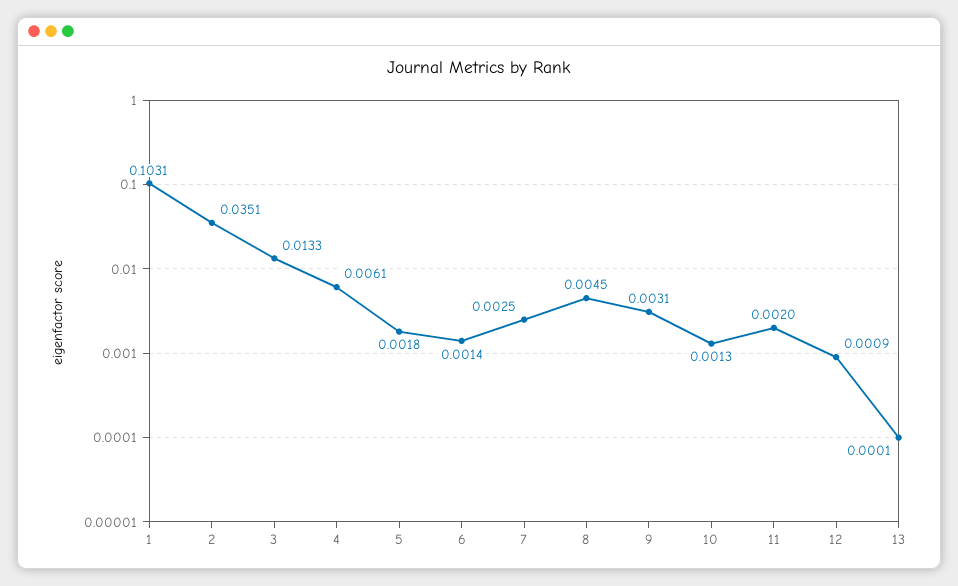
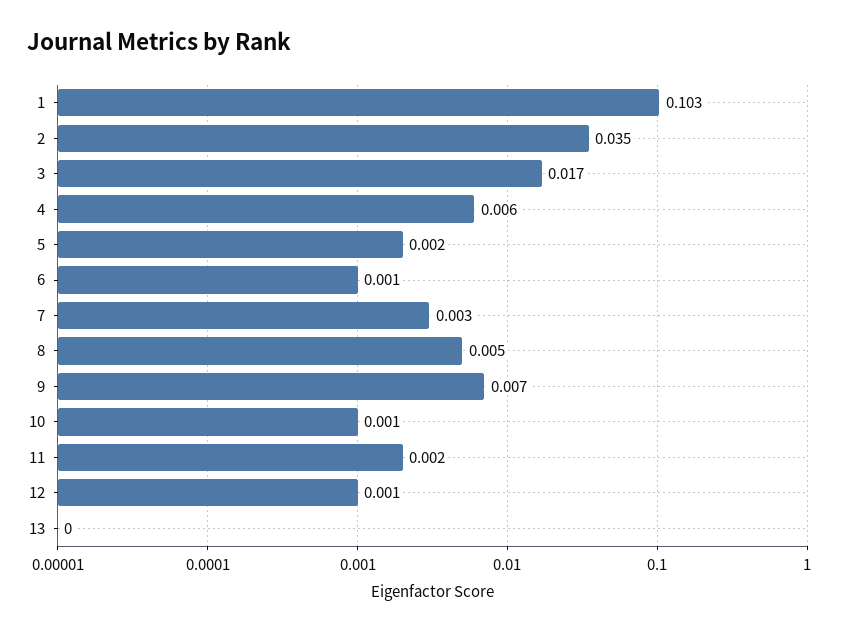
3: 0.0133 -> 0.017
9: 0.0031 -> 0.007

